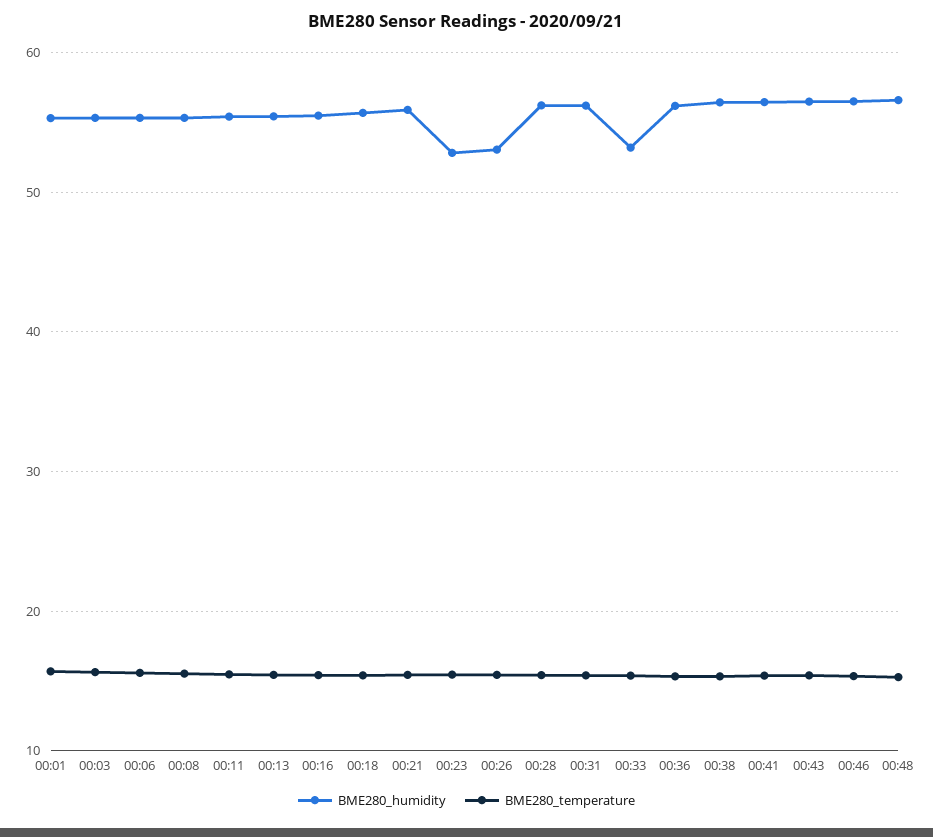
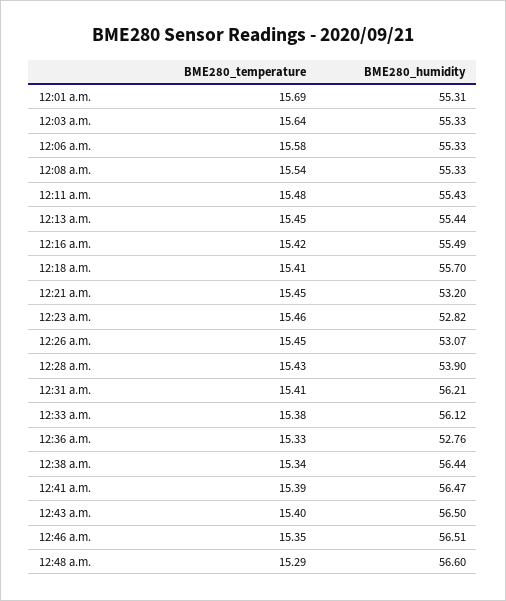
BME280_humidity, 00:21: 56 -> 53.2
BME280_humidity, 00:28: 56 -> 53.9
BME280_humidity, 00:33: 53 -> 56.12
BME280_humidity, 00:36: 56 -> 52.76

